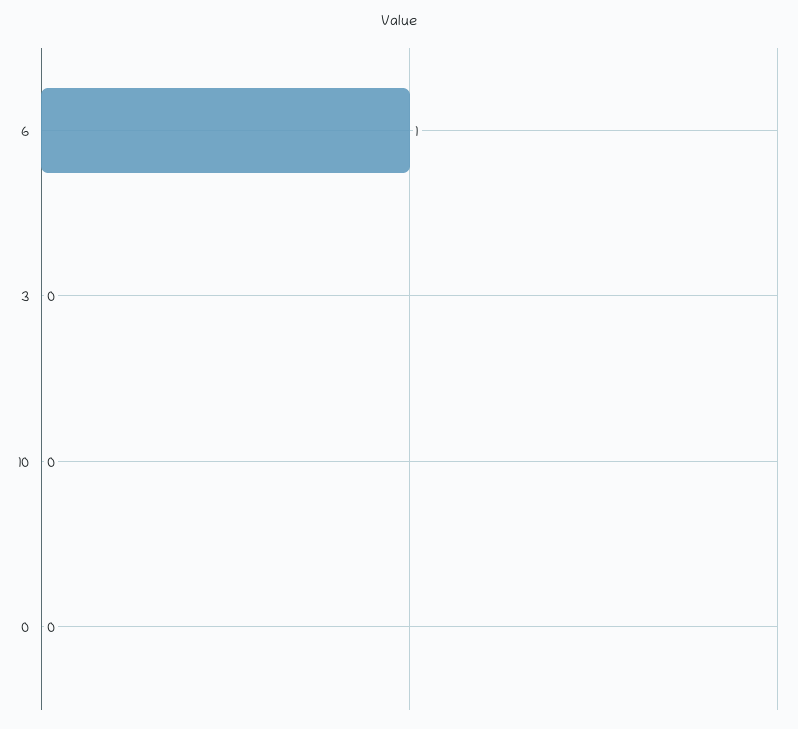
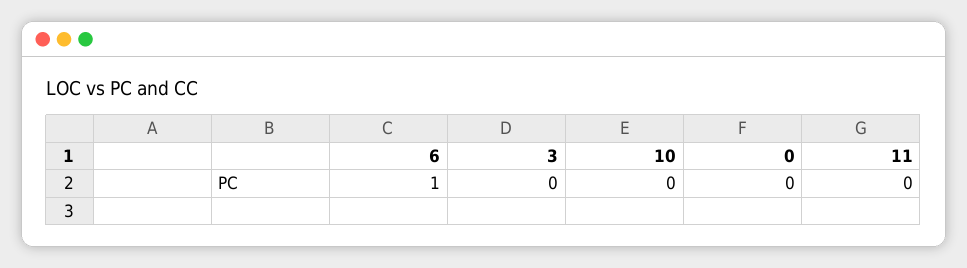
11: none -> 0

